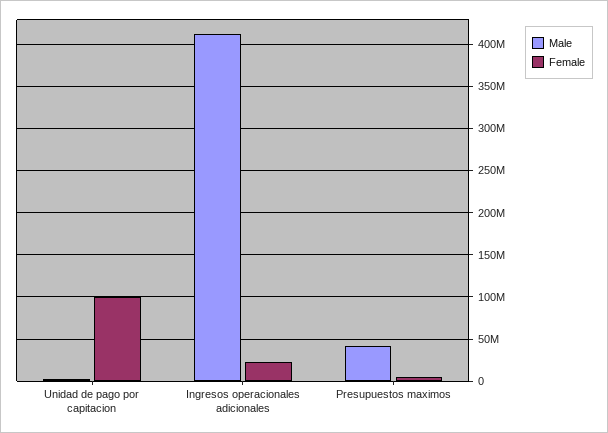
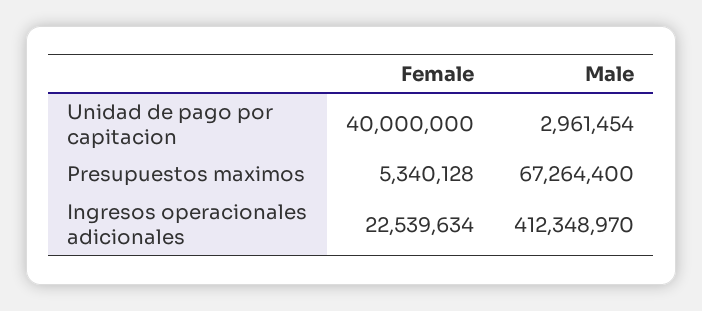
Female, Unidad de pago por capitacion: 100000000 -> 40000000
Male, Presupuestos maximos: 40000000 -> 67264400

